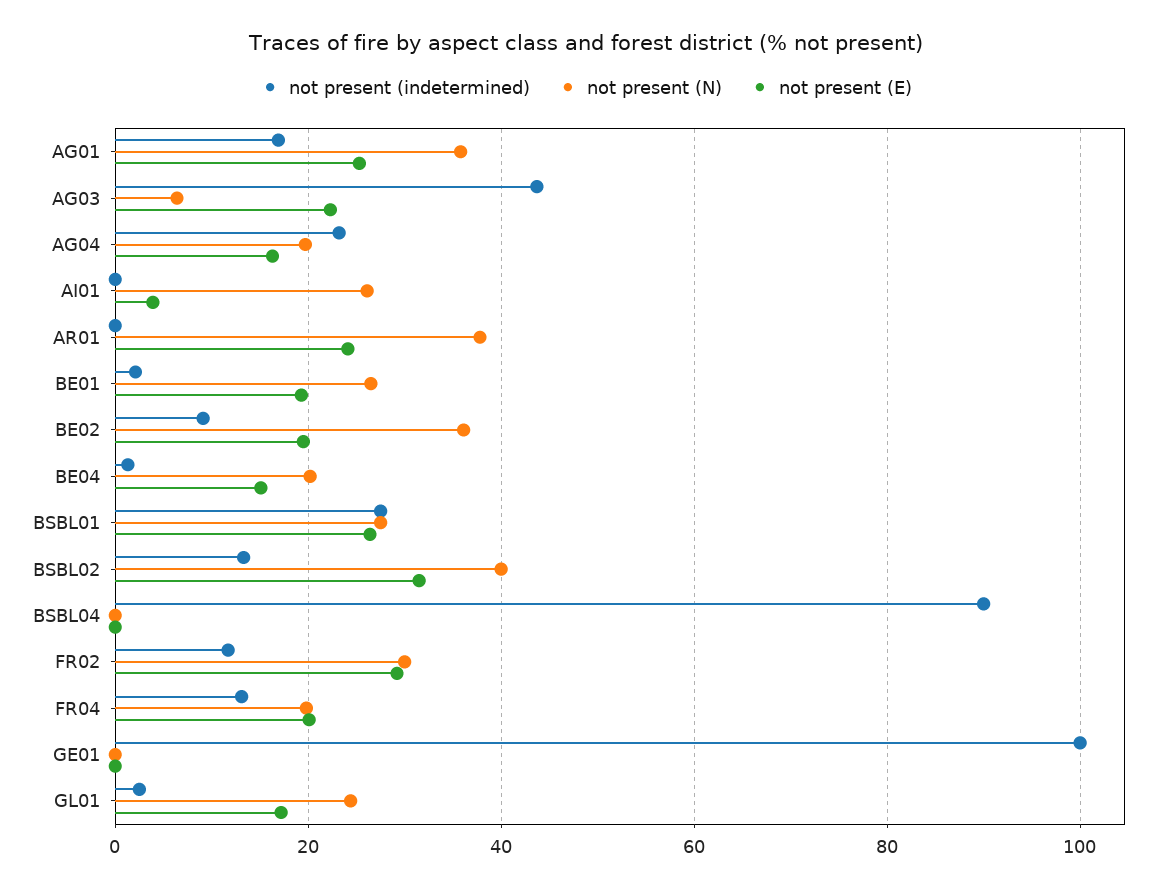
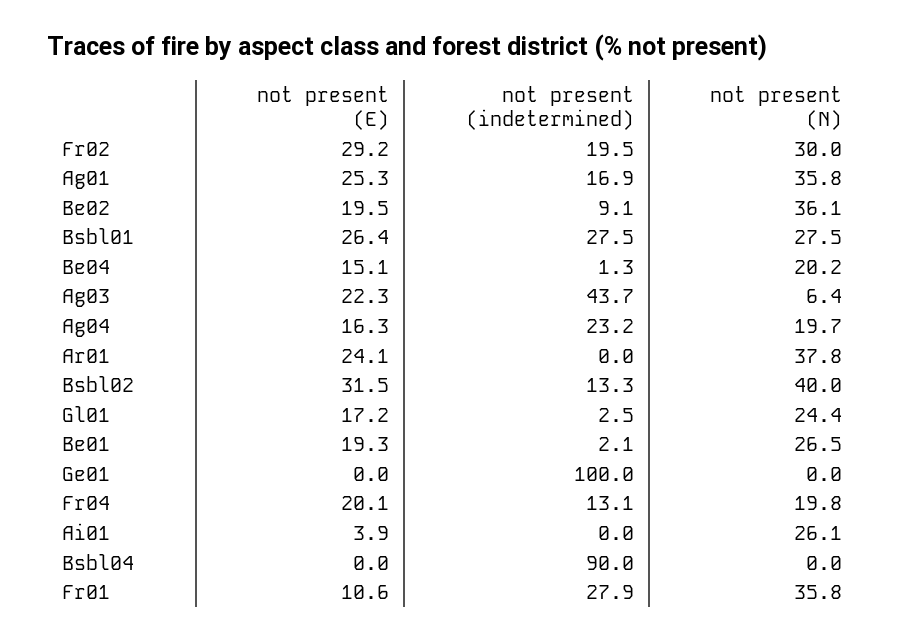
not present (indetermined), FR02: 12 -> 19.5
not present (E), Fr01: none -> 10.6
not present (indetermined), Fr01: none -> 27.9
not present (N), Fr01: none -> 35.8

